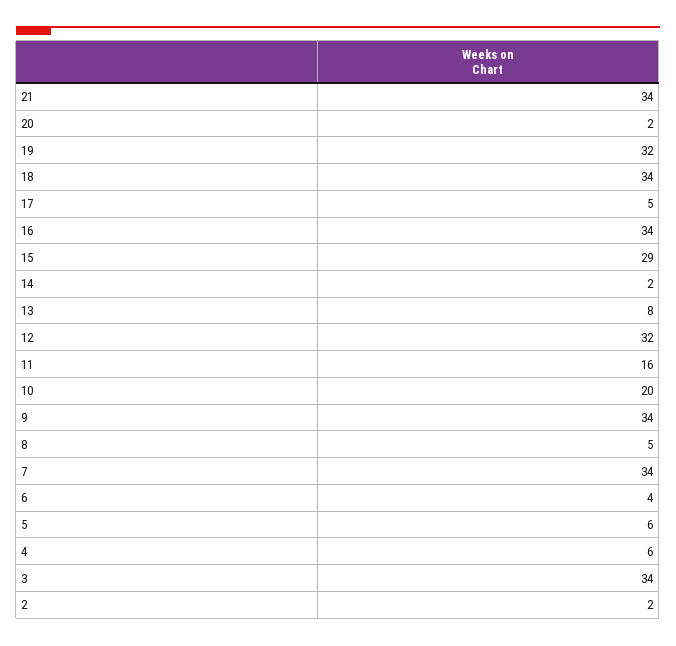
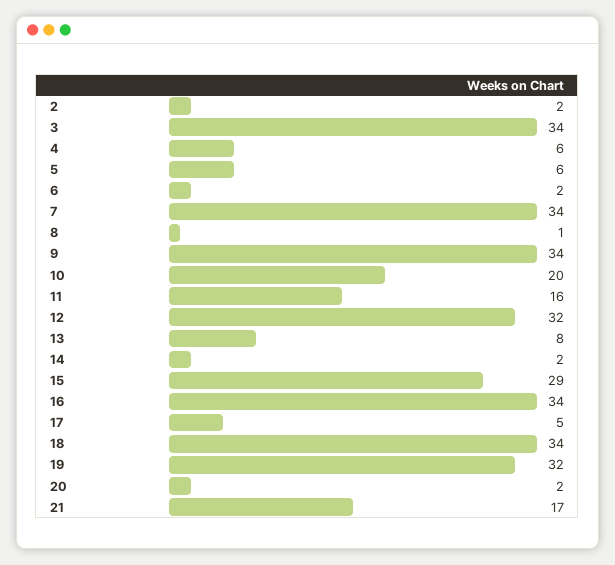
21: 34 -> 17
8: 5 -> 1
6: 4 -> 2

